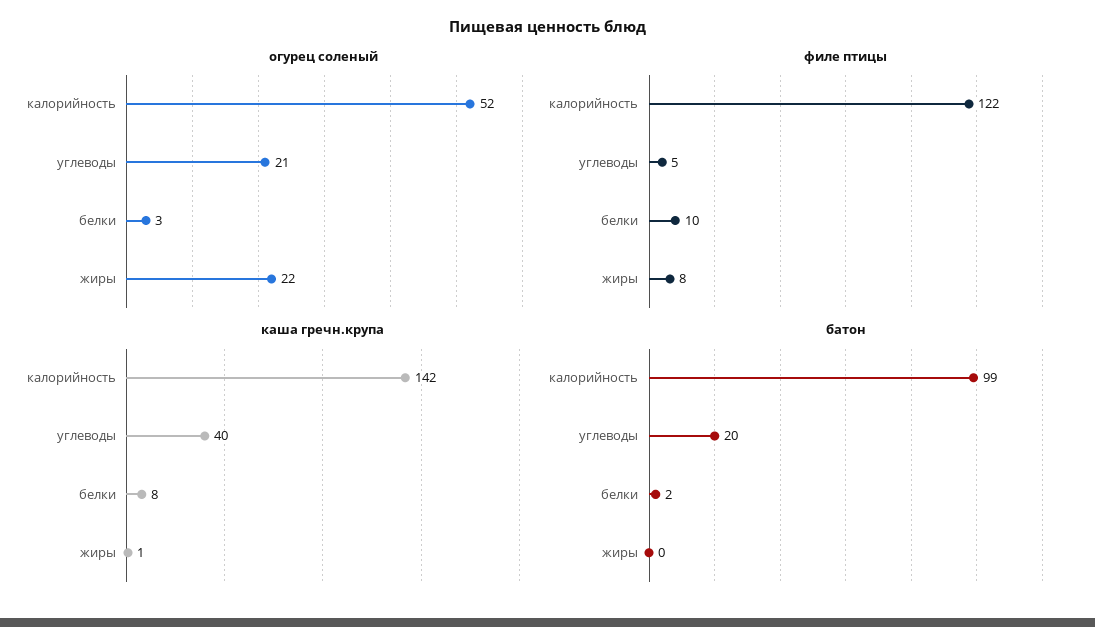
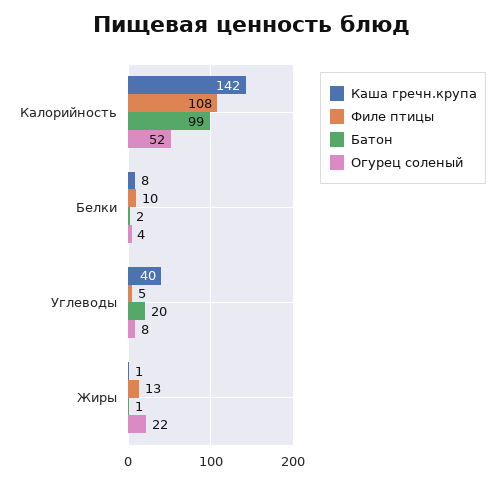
огурец соленый, углеводы: 21 -> 8
огурец соленый, белки: 3 -> 4
филе птицы, калорийность: 122 -> 108
филе птицы, жиры: 8 -> 13
батон, жиры: 0 -> 1

